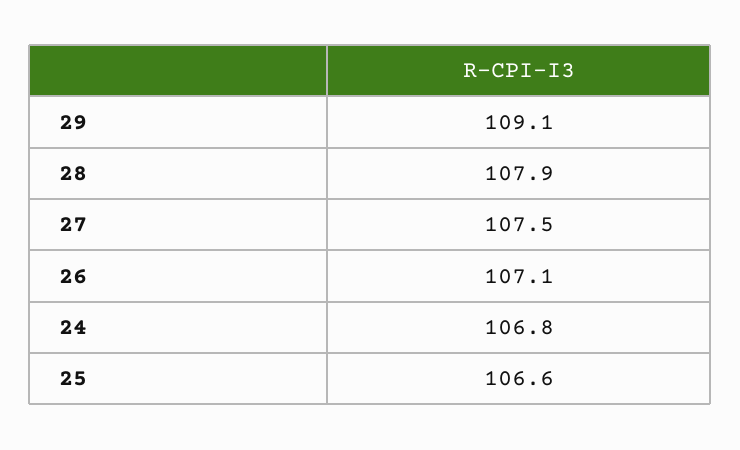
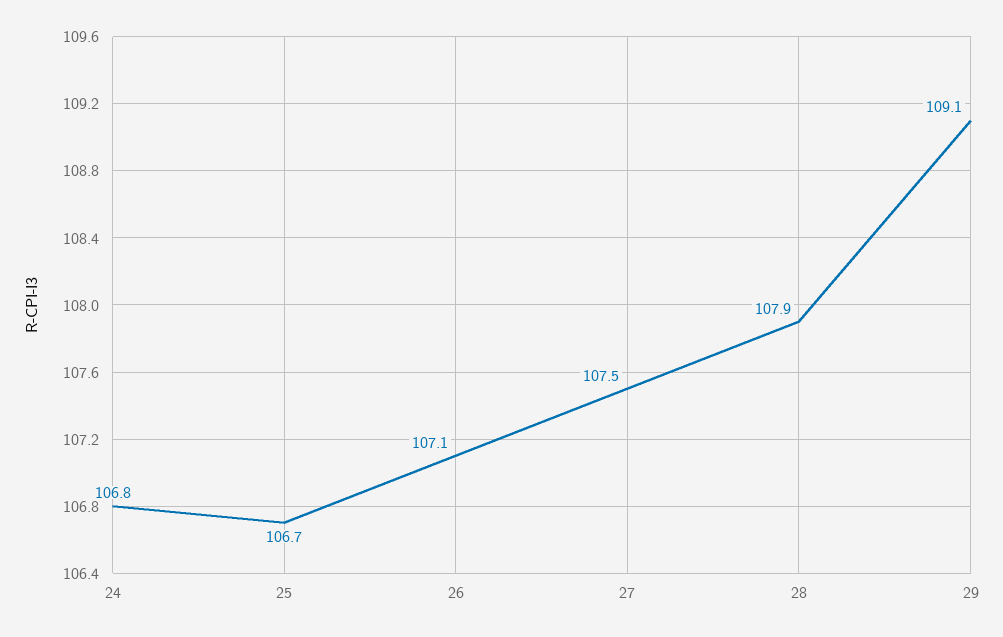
25: 106.6 -> 106.7

